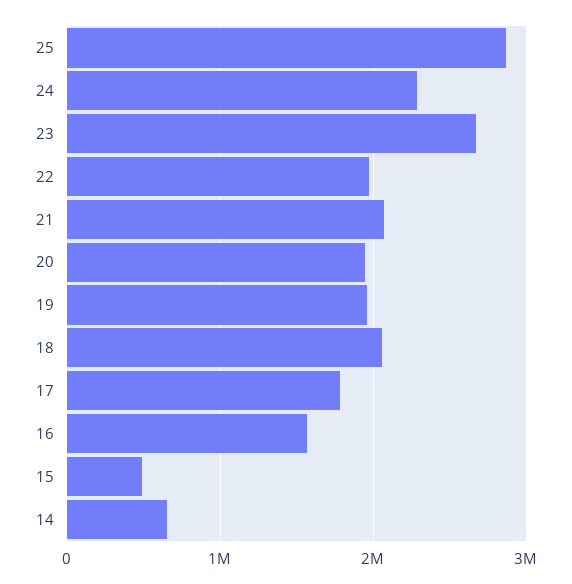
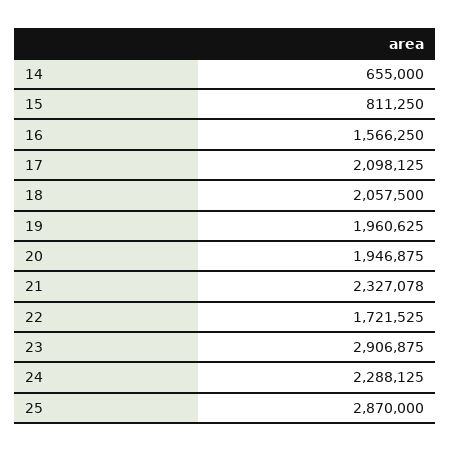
23: 2700000 -> 2906875
22: 2000000 -> 1721525
21: 2100000 -> 2327078
17: 1800000 -> 2098125
15: 500000 -> 811250

